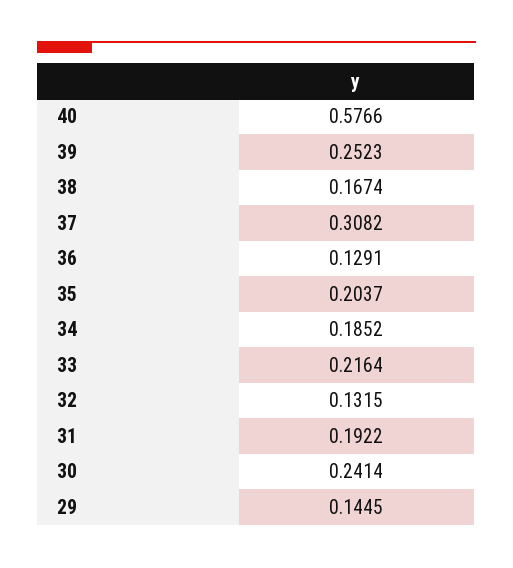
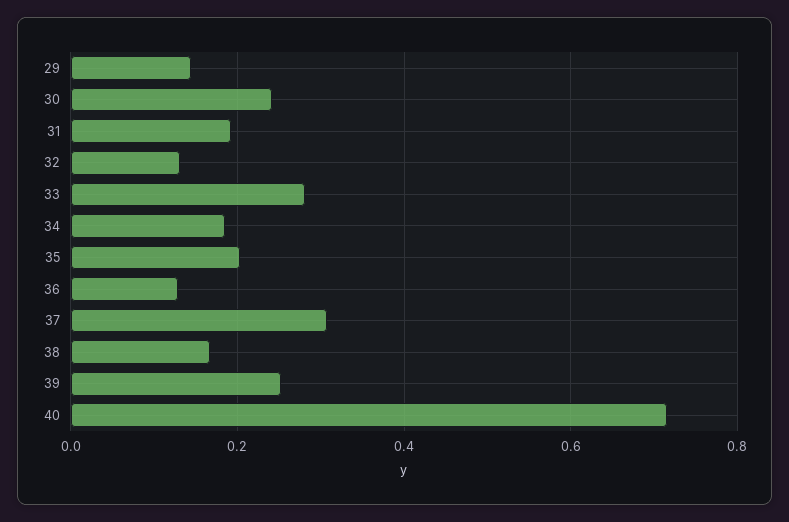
40: 0.5766 -> 0.72
33: 0.2164 -> 0.28

